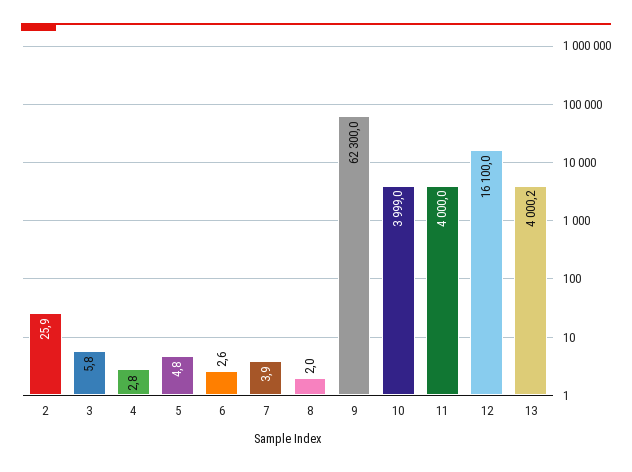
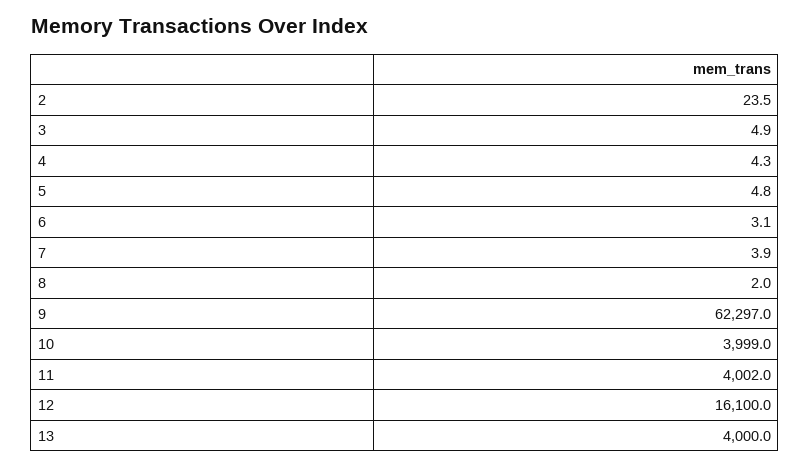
2: 25.9 -> 23.5
3: 5.8 -> 4.9
4: 2.8 -> 4.3
6: 2.6 -> 3.1
9: 62300 -> 62297
11: 4000 -> 4002
13: 4000.2 -> 4000

